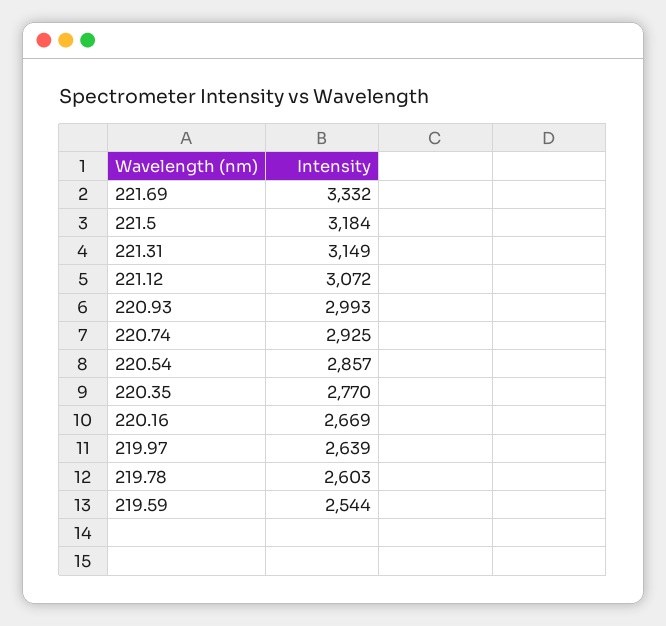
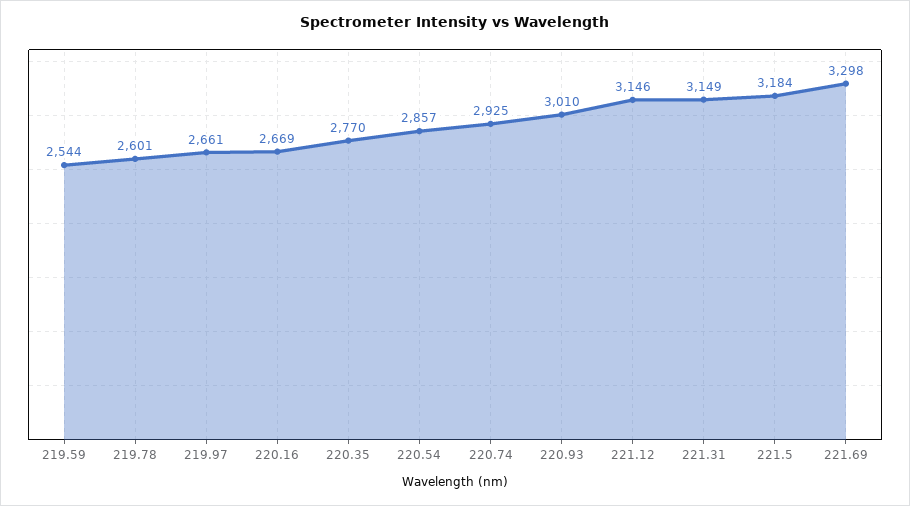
221.69: 3332 -> 3298
221.12: 3072 -> 3146
220.93: 2993 -> 3010
219.97: 2639 -> 2661
219.78: 2603 -> 2601

